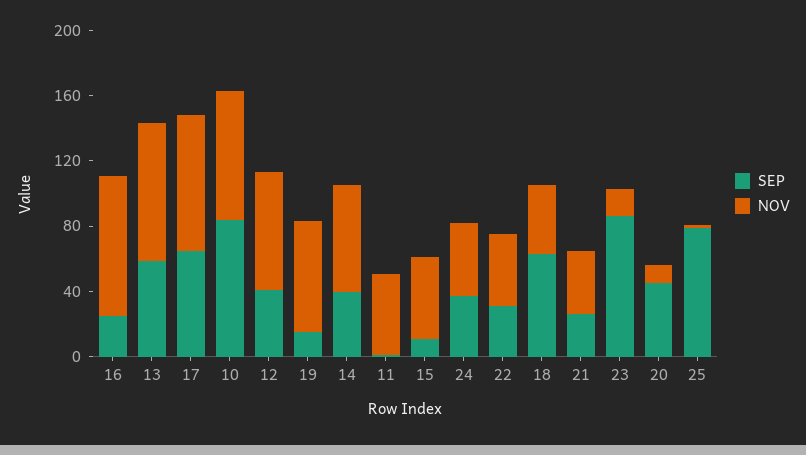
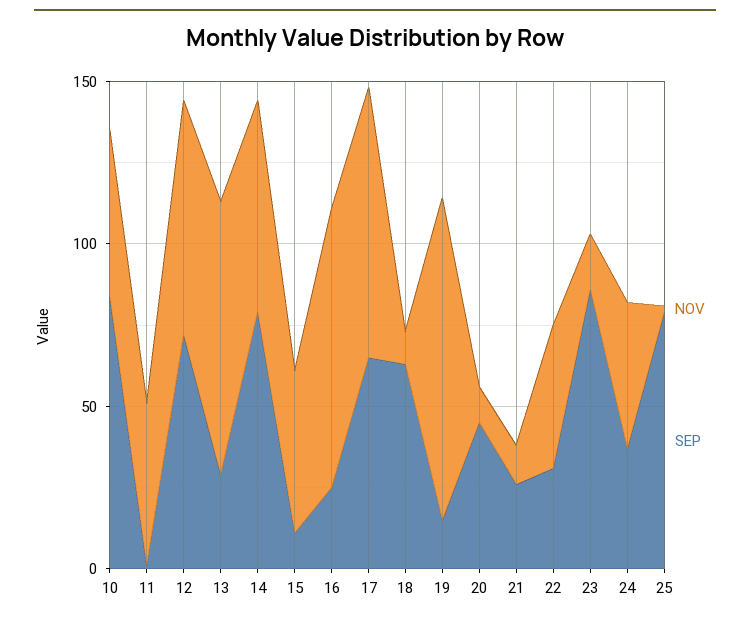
SEP, 13: 60 -> 30
NOV, 10: 80 -> 50
SEP, 12: 40 -> 70
NOV, 19: 70 -> 100
SEP, 14: 40 -> 80
NOV, 18: 40 -> 10
NOV, 21: 40 -> 10

